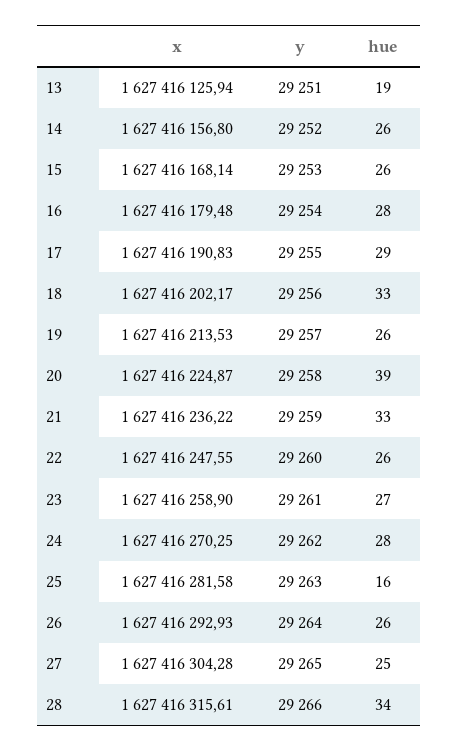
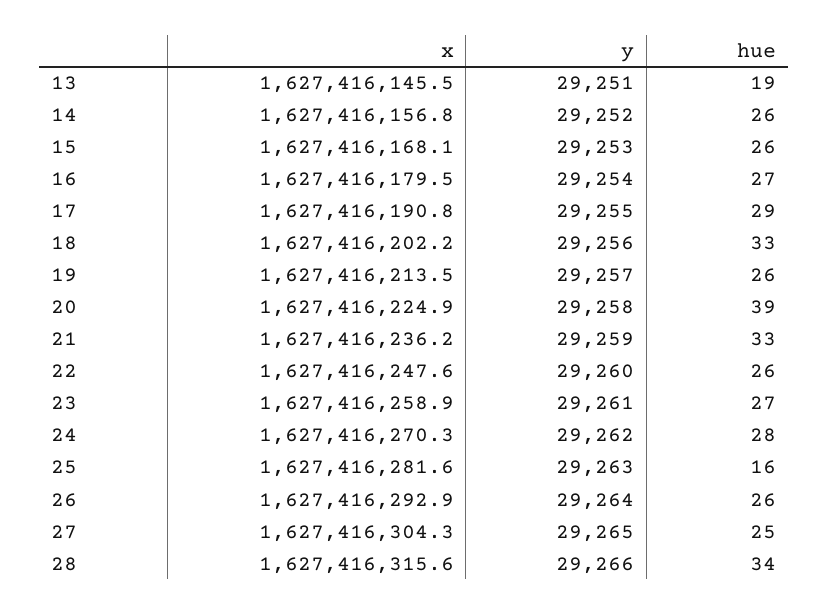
x, 13: 1627416125.94 -> 1627416145.5
hue, 16: 28 -> 27

